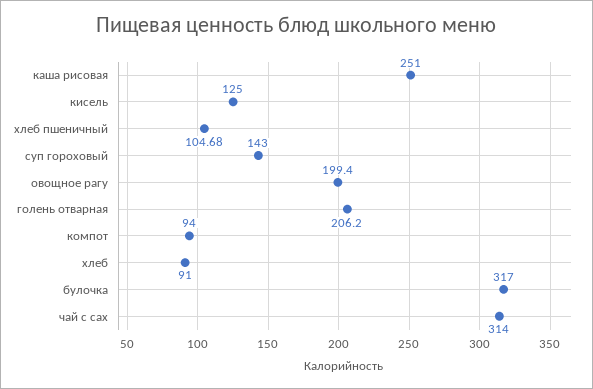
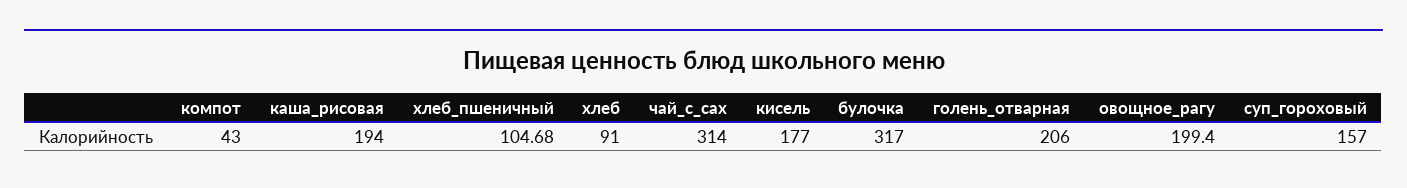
каша рисовая: 251 -> 194
кисель: 125 -> 177
суп гороховый: 143 -> 157
голень отварная: 206.2 -> 206
компот: 94 -> 43

